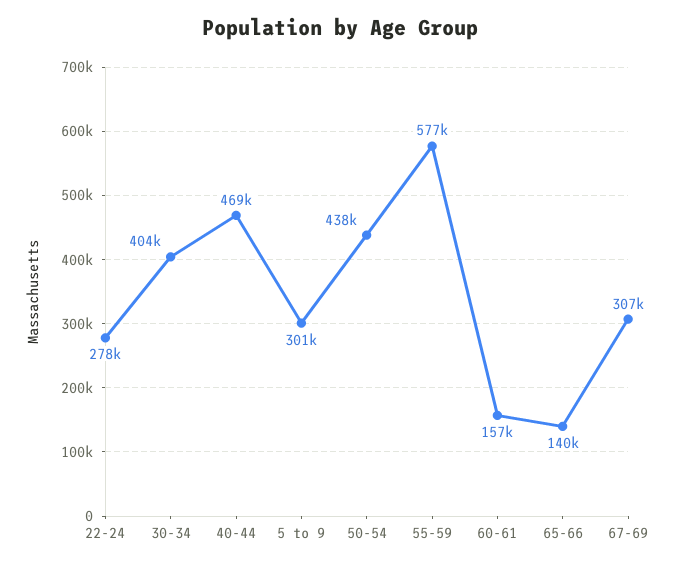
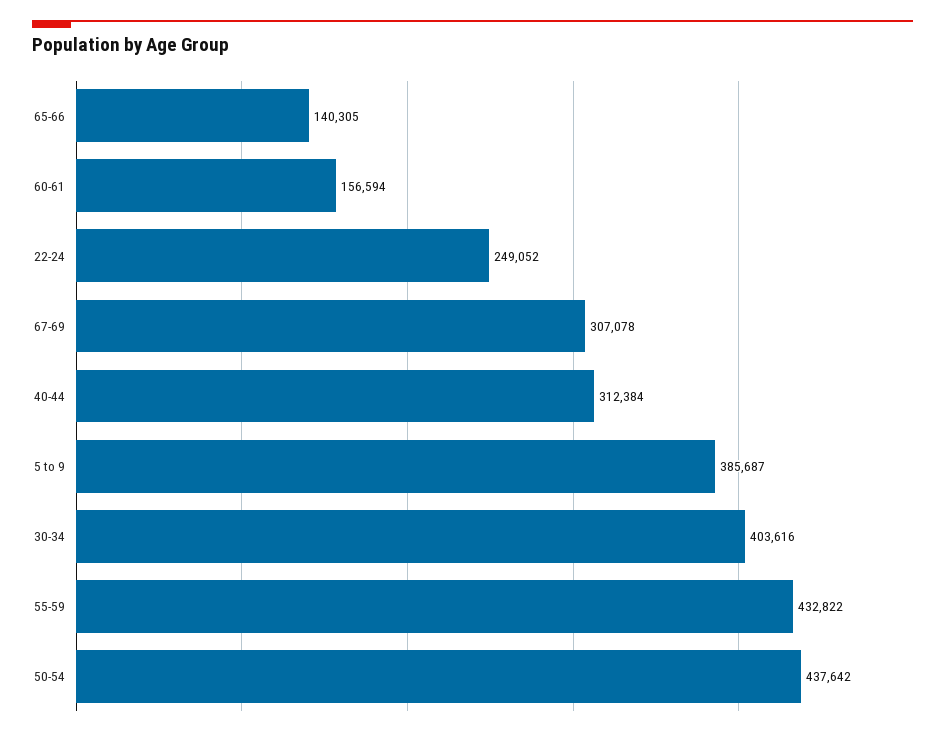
22-24: 278000 -> 249052
40-44: 469000 -> 312384
5 to 9: 301000 -> 385687
55-59: 577000 -> 432822

